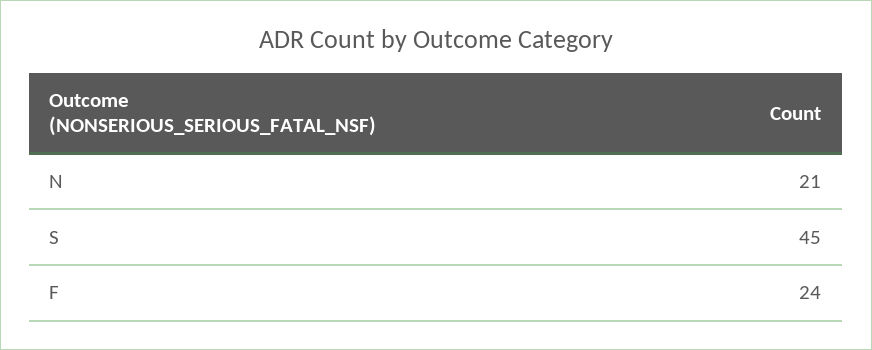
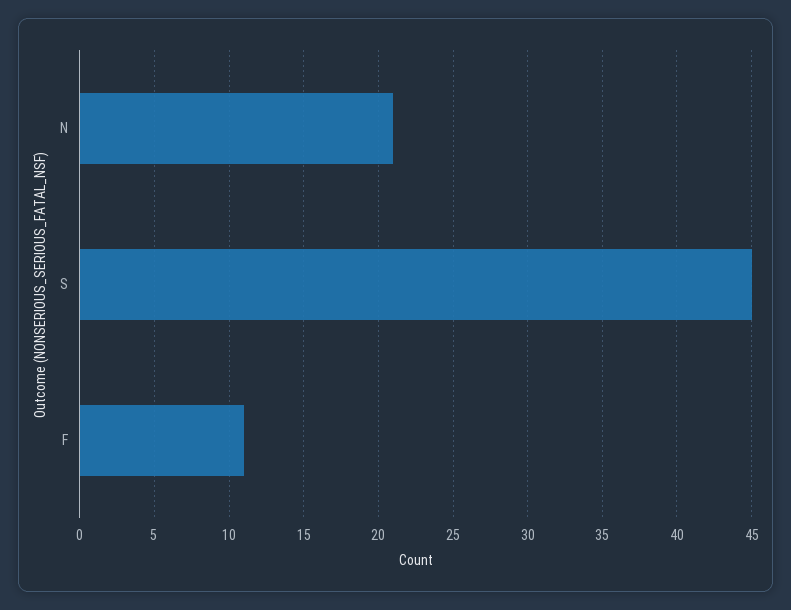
F: 24 -> 11

